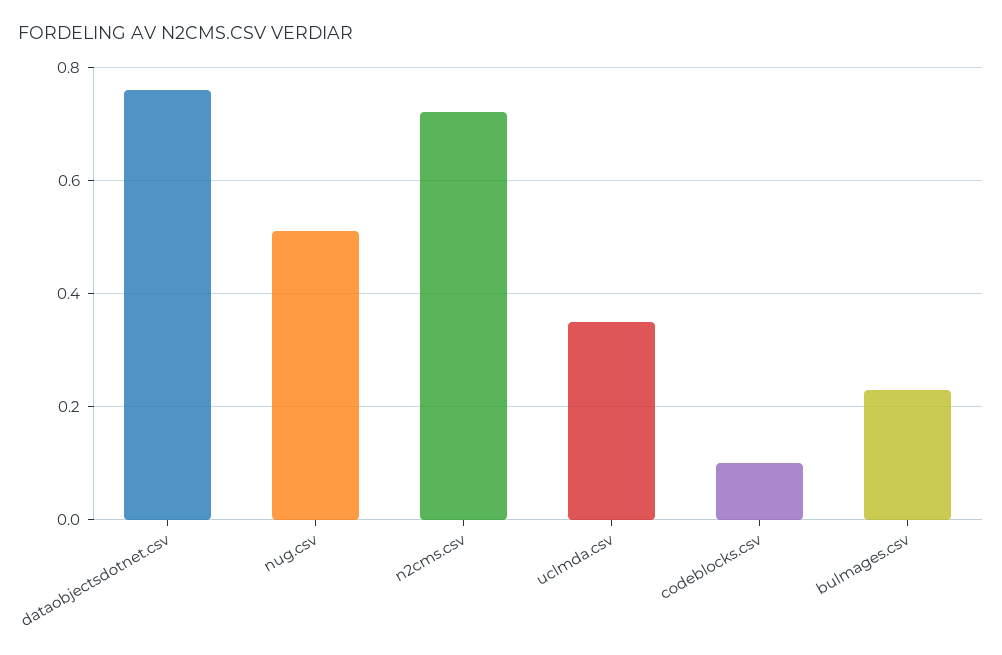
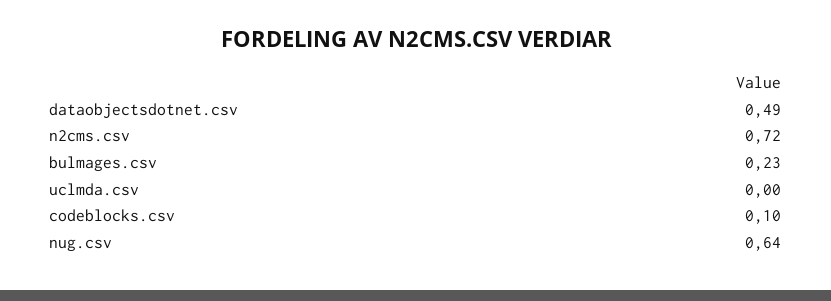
dataobjectsdotnet.csv: 0.75 -> 0.49
nug.csv: 0.5 -> 0.64
uclmda.csv: 0.35 -> 0

